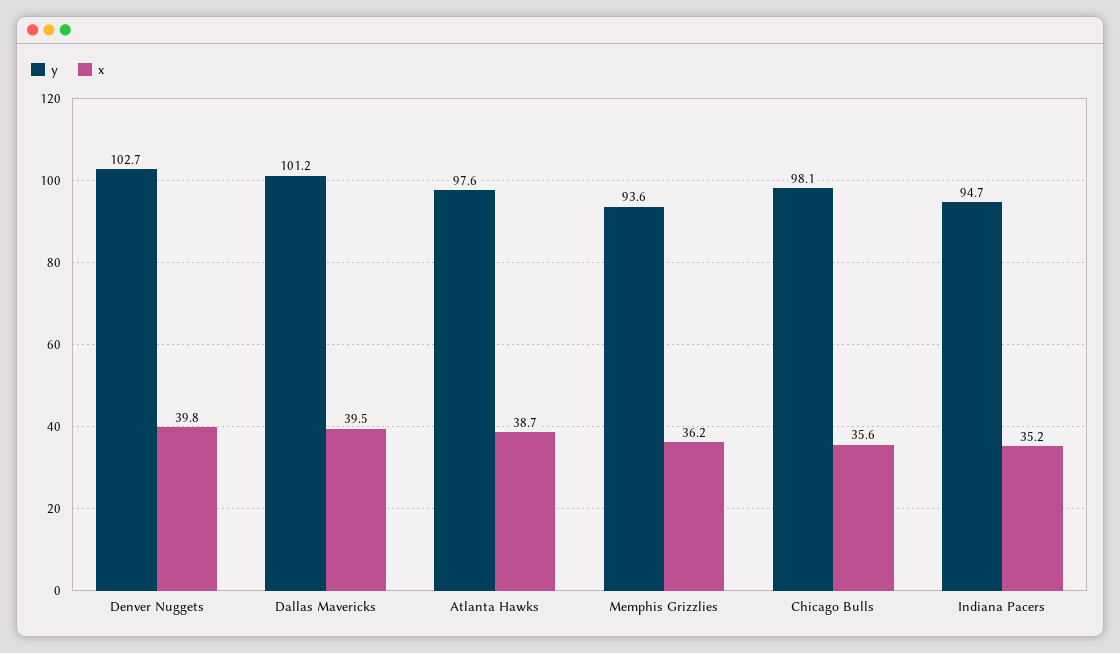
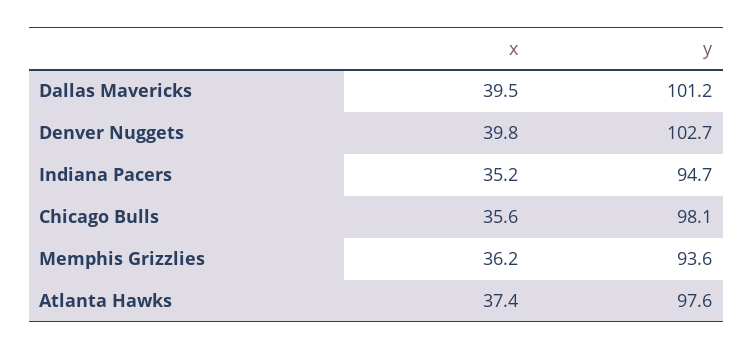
x, Atlanta Hawks: 38.7 -> 37.4

